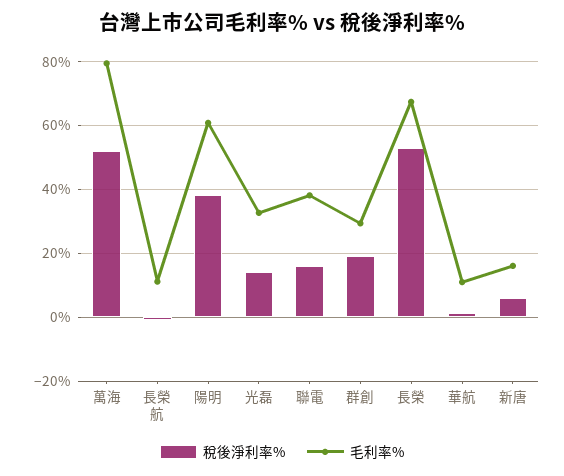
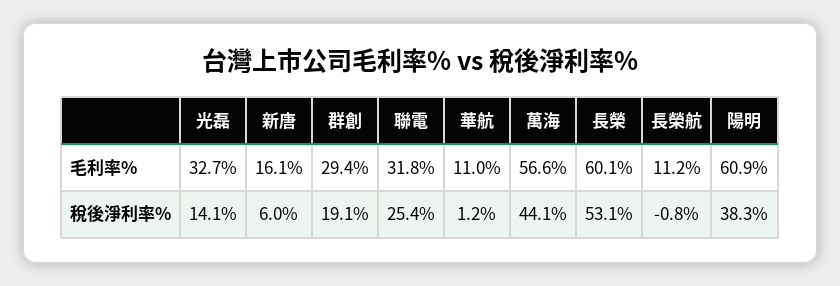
稅後淨利率%, 萬海: 52 -> 44.1
毛利率%, 萬海: 80 -> 56.6
稅後淨利率%, 聯電: 16 -> 25.4
毛利率%, 聯電: 38 -> 31.8
毛利率%, 長榮: 68 -> 60.1

